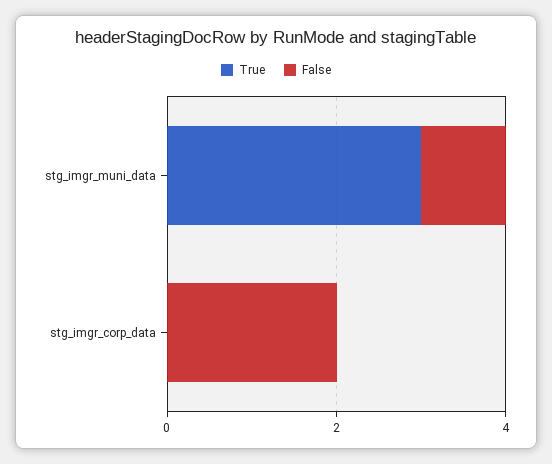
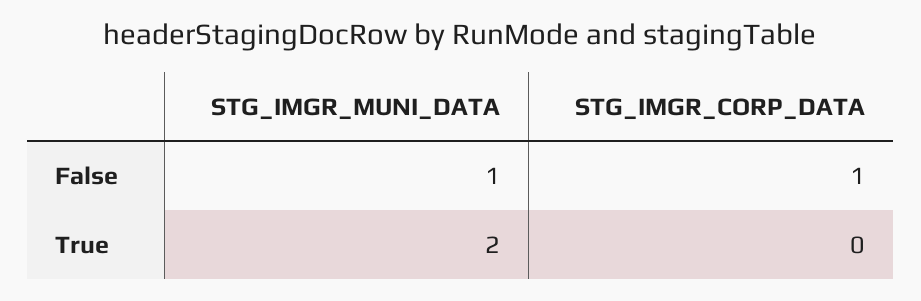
True, stg_imgr_muni_data: 3 -> 2
False, stg_imgr_corp_data: 2 -> 1

